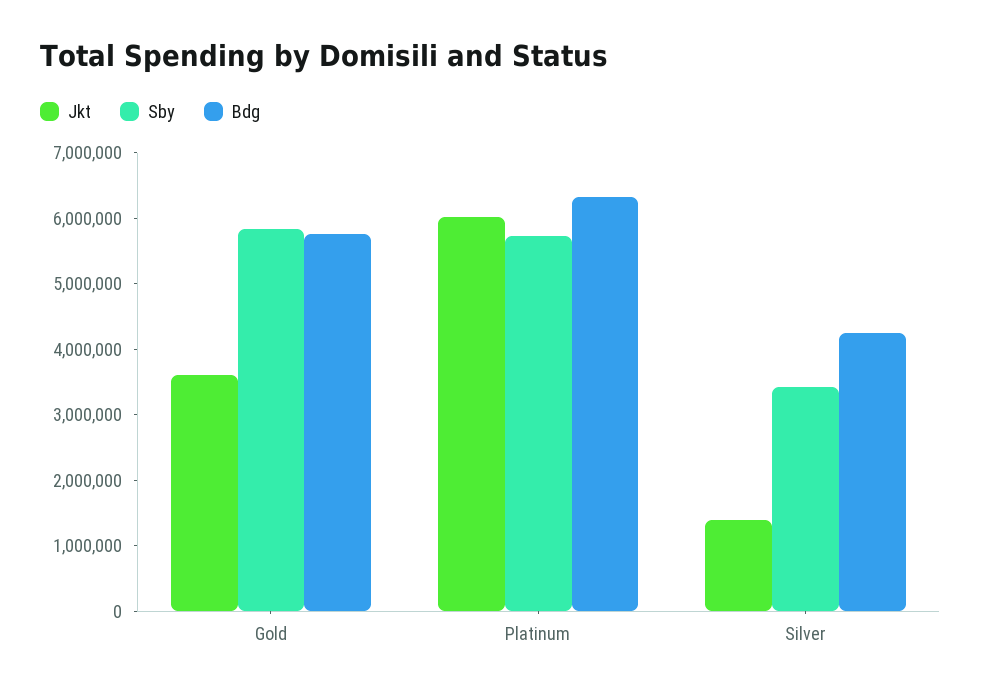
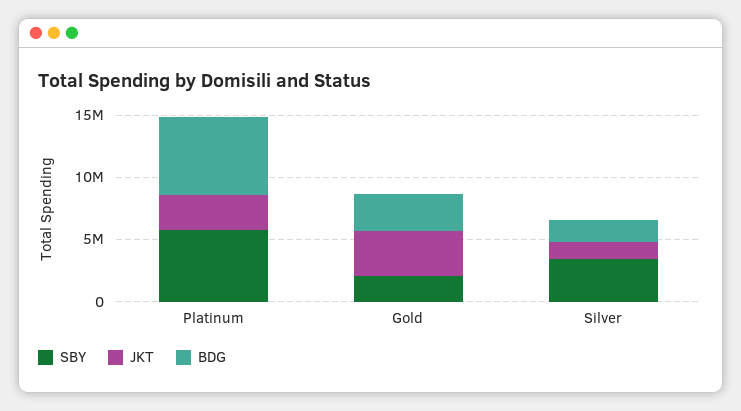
Sby, Gold: 5800000 -> 2000000
Bdg, Gold: 5800000 -> 3000000
Jkt, Platinum: 6000000 -> 3000000
Bdg, Silver: 4200000 -> 2000000

